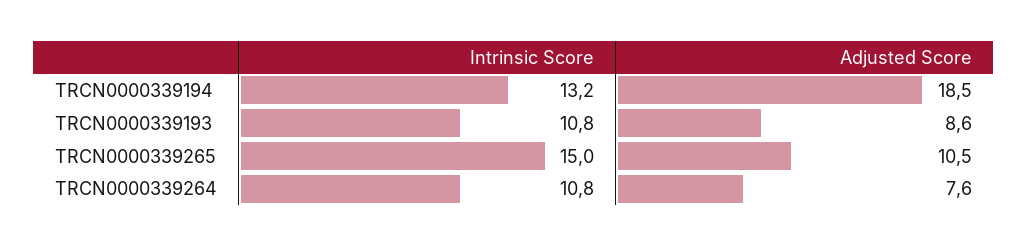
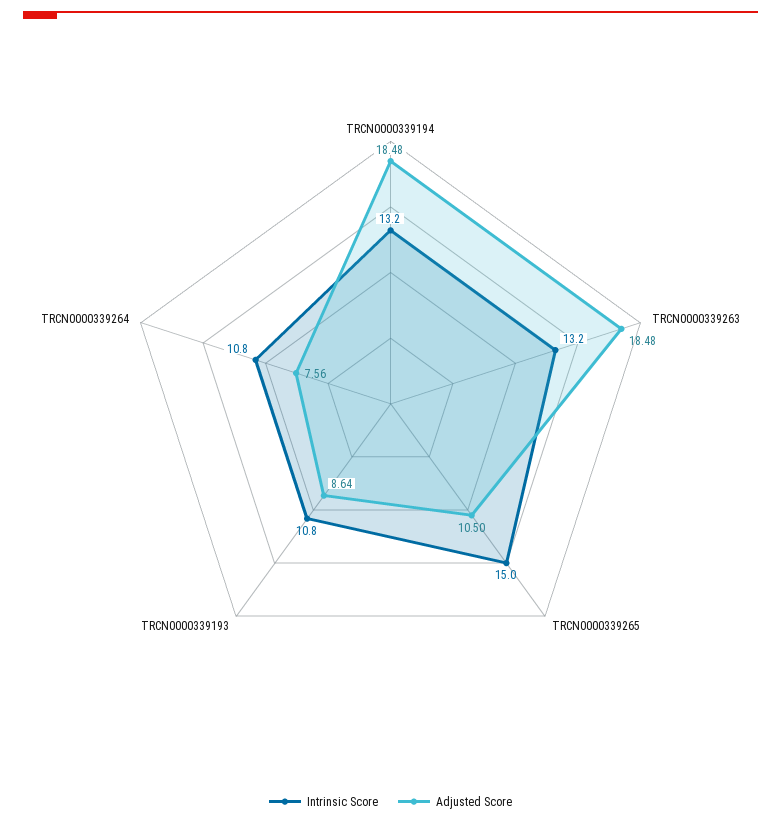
Intrinsic Score, TRCN0000339263: none -> 13.2
Adjusted Score, TRCN0000339263: none -> 18.48

